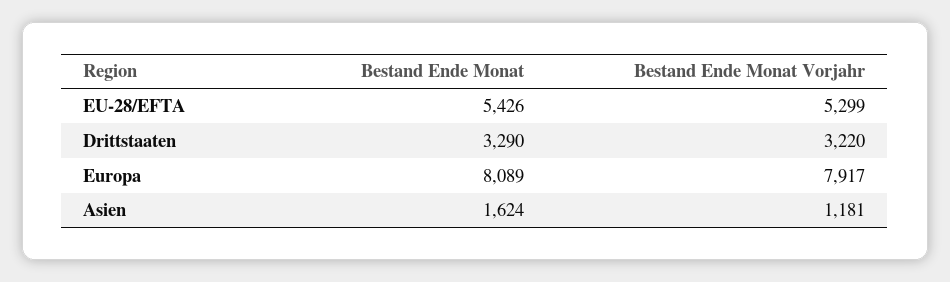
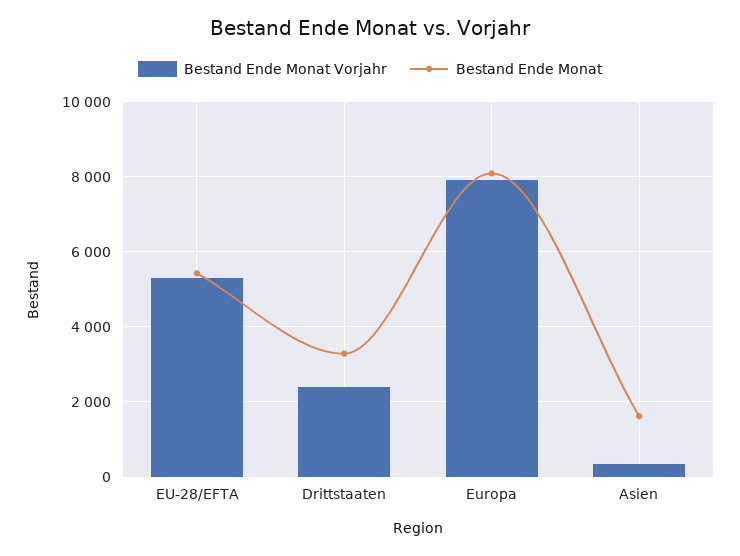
Bestand Ende Monat Vorjahr, Drittstaaten: 3220 -> 2400
Bestand Ende Monat Vorjahr, Asien: 1181 -> 400

